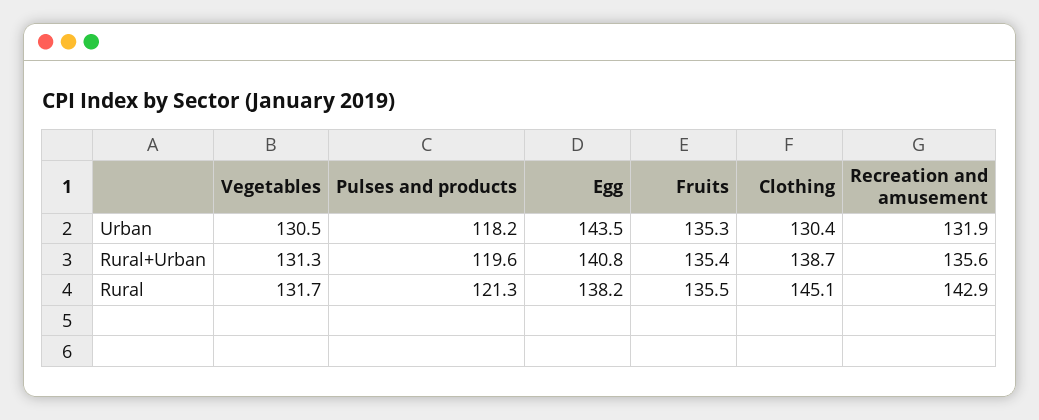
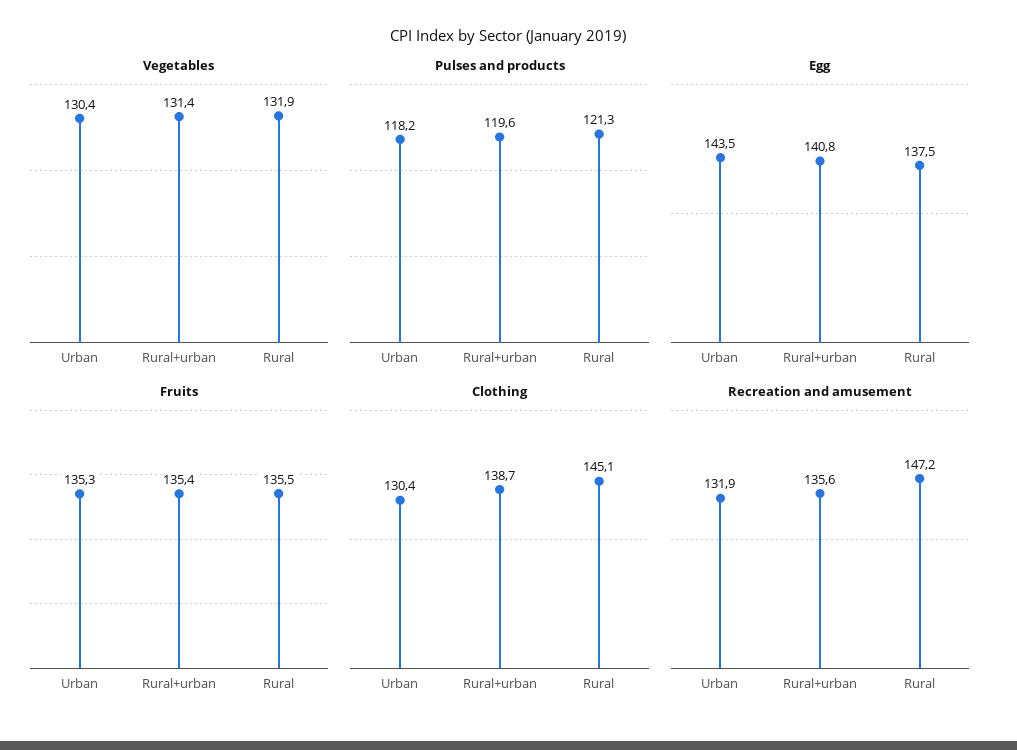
Vegetables, Urban: 130.5 -> 130.4
Vegetables, Rural+Urban: 131.3 -> 131.4
Vegetables, Rural: 131.7 -> 131.9
Egg, Rural: 138.2 -> 137.5
Recreation and amusement, Rural: 142.9 -> 147.2

